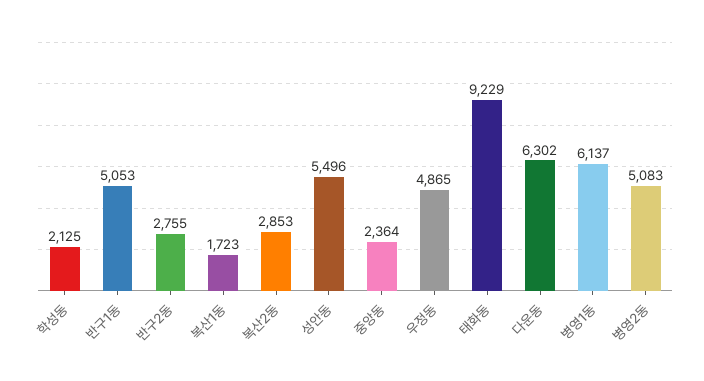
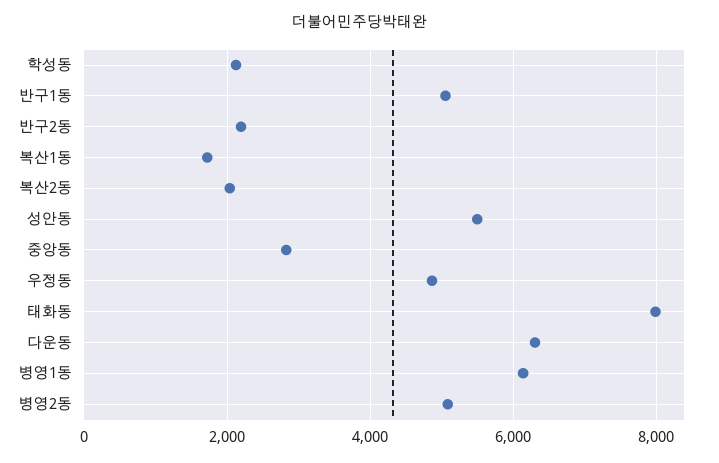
반구2동: 2755 -> 2200
복산2동: 2853 -> 2000
중앙동: 2364 -> 2800
태화동: 9229 -> 8000

